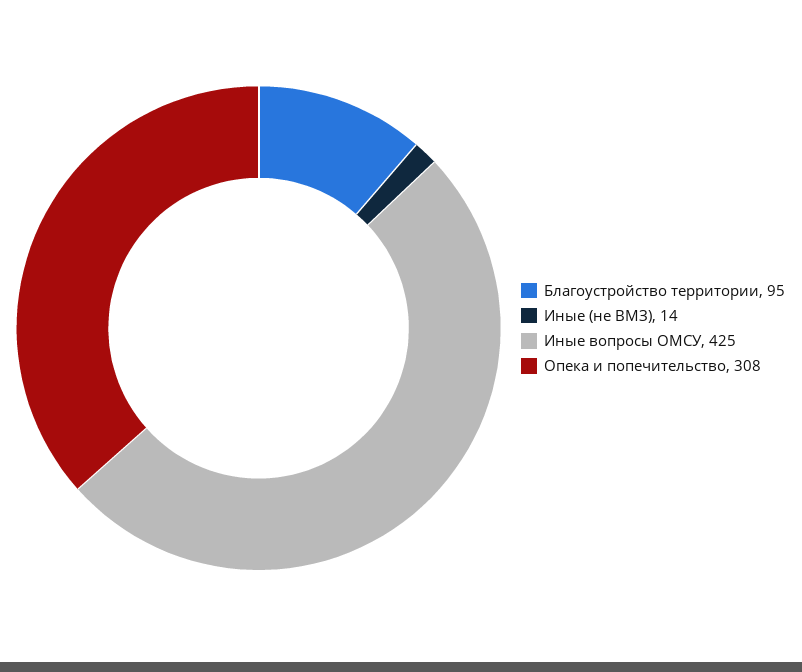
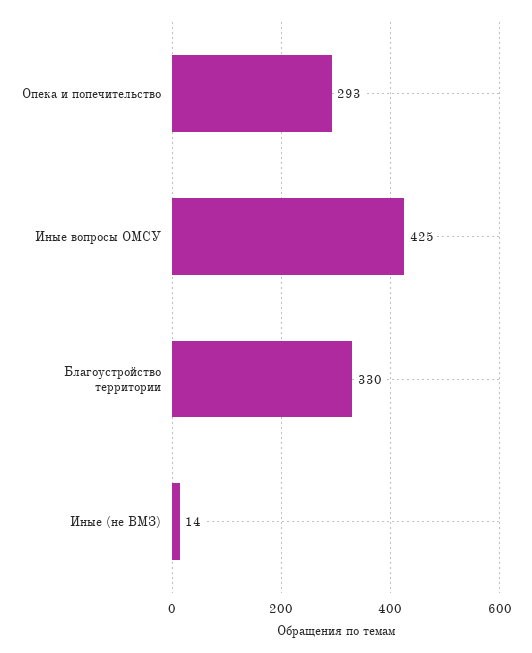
Благоустройство территории: 95 -> 330
Опека и попечительство: 308 -> 293

